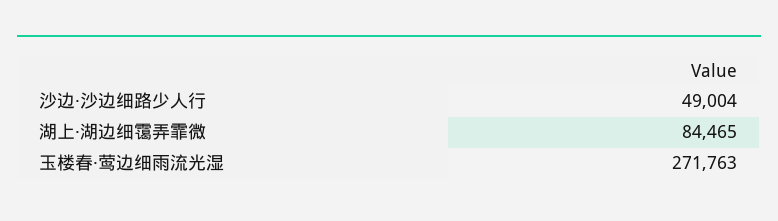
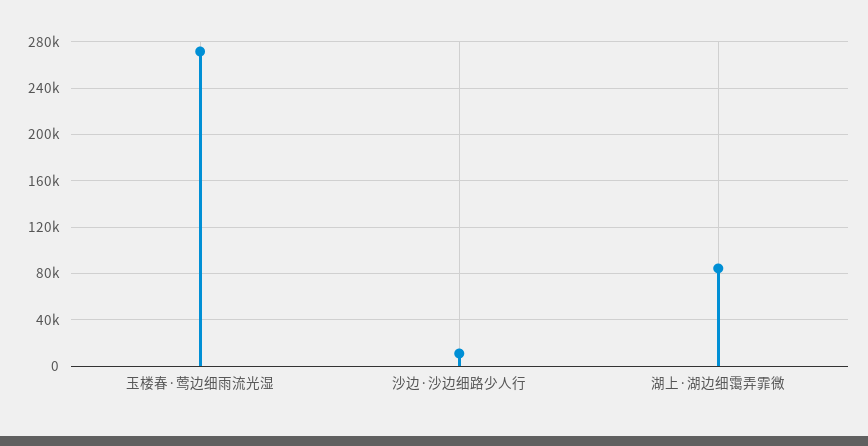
沙边·沙边细路少人行: 49004 -> 10000

